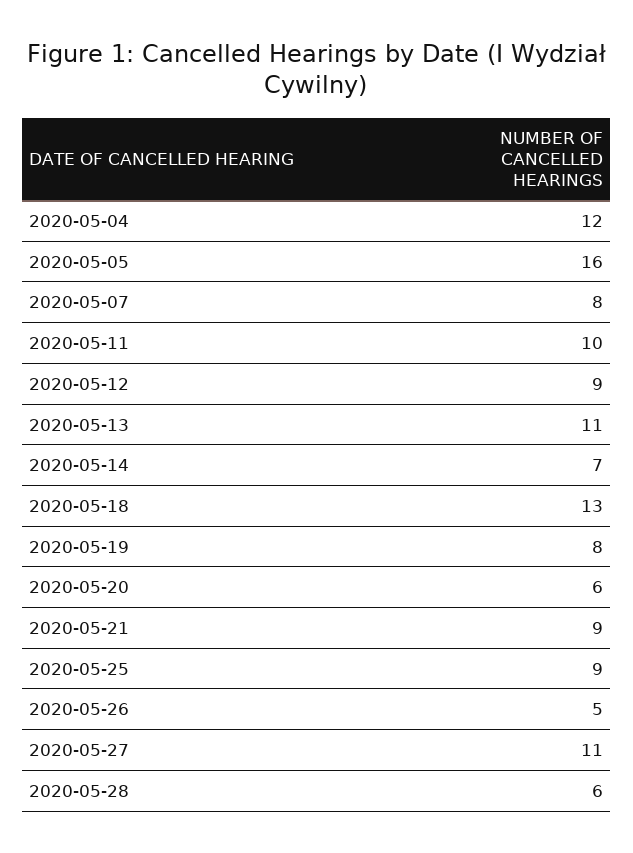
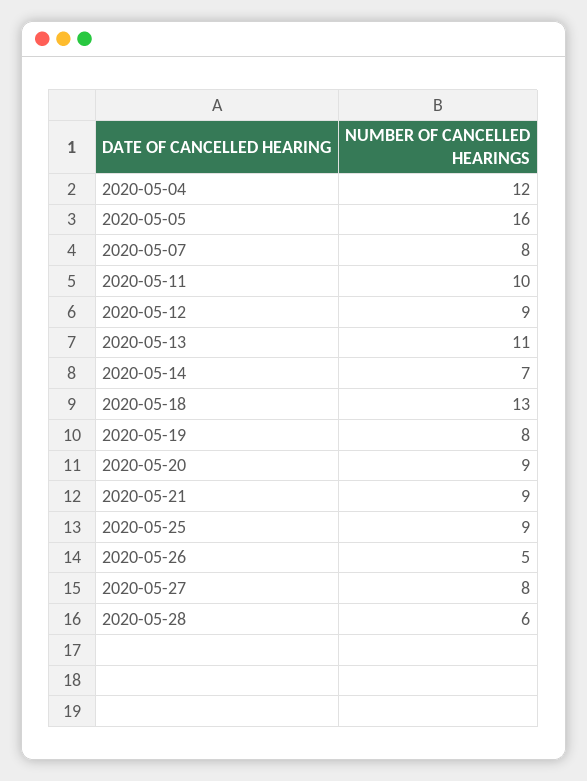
2020-05-20: 6 -> 9
2020-05-27: 11 -> 8

